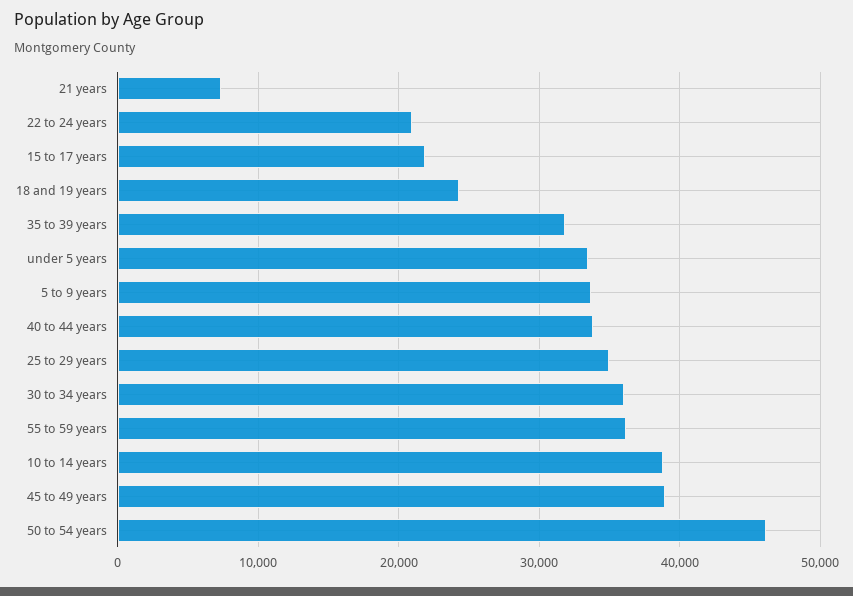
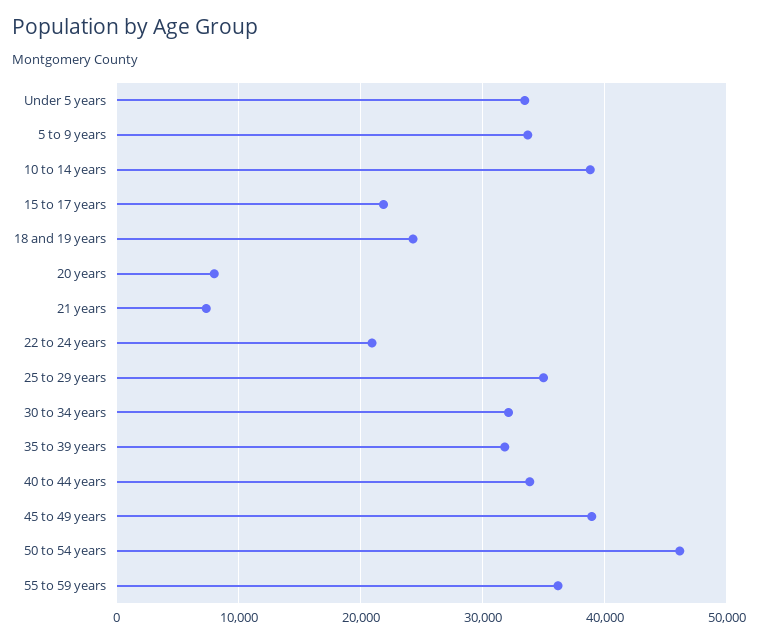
30 to 34 years: 36000 -> 32000
20 years: none -> 8000

